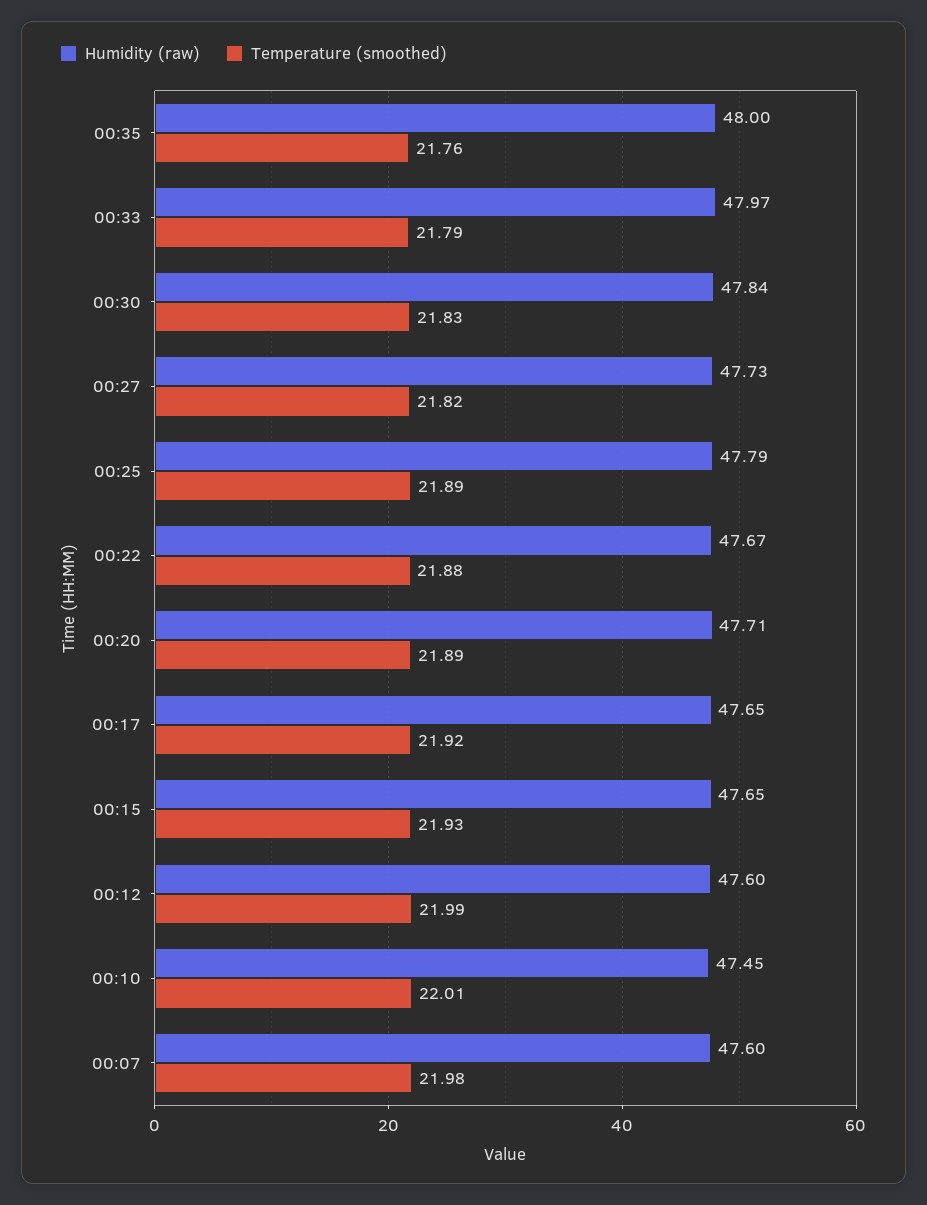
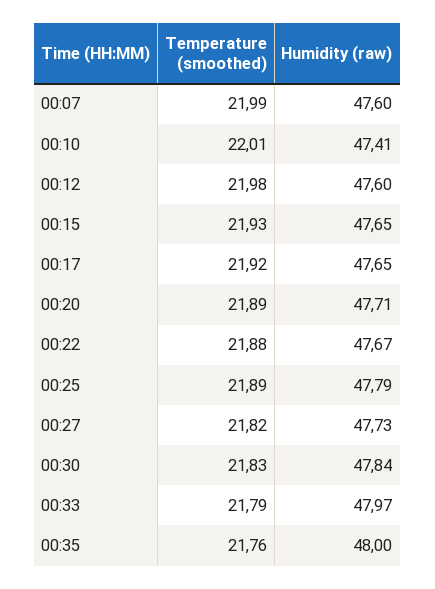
Temperature (smoothed), 00:12: 21.99 -> 21.98
Humidity (raw), 00:10: 47.45 -> 47.41
Temperature (smoothed), 00:07: 21.98 -> 21.99

